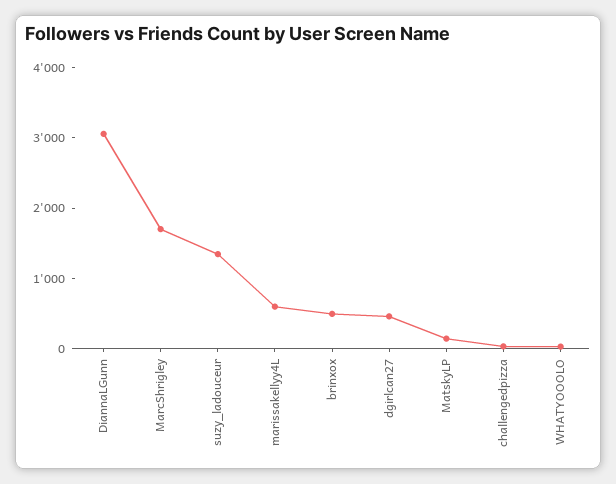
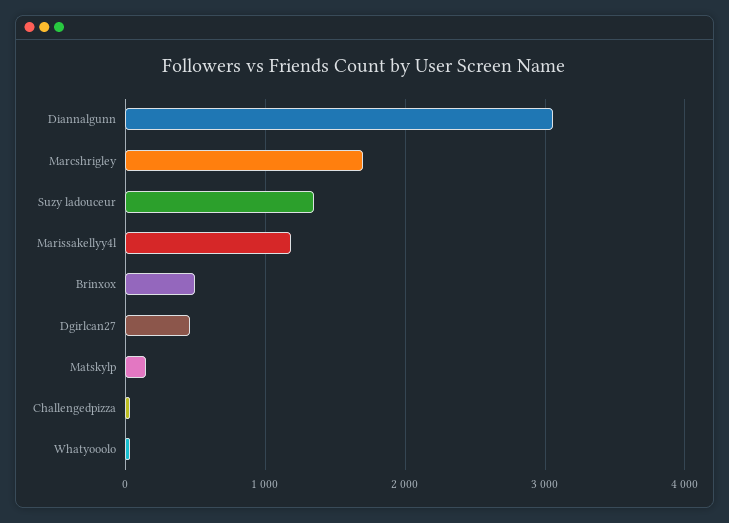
marissakellyy4L: 600 -> 1200

